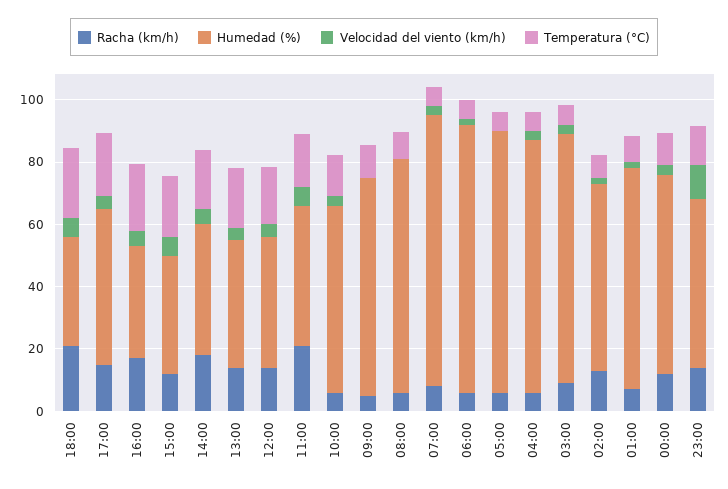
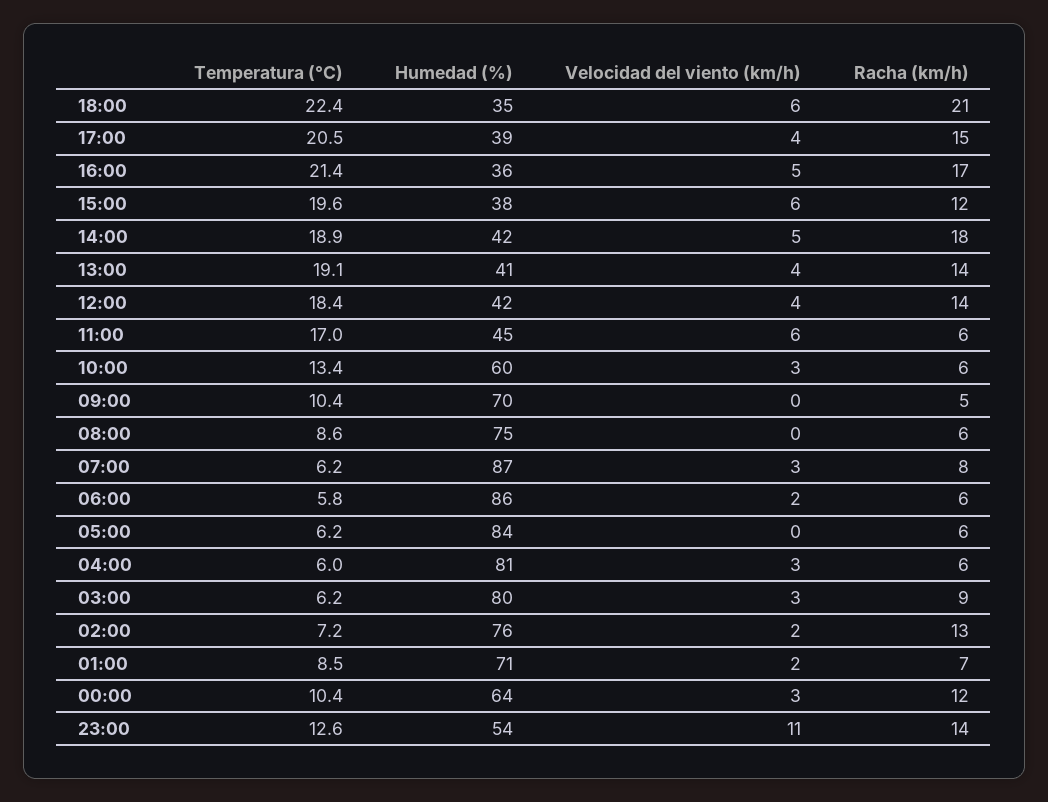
Humedad (%), 17:00: 50 -> 39
Racha (km/h), 11:00: 20 -> 6
Humedad (%), 02:00: 60 -> 76

